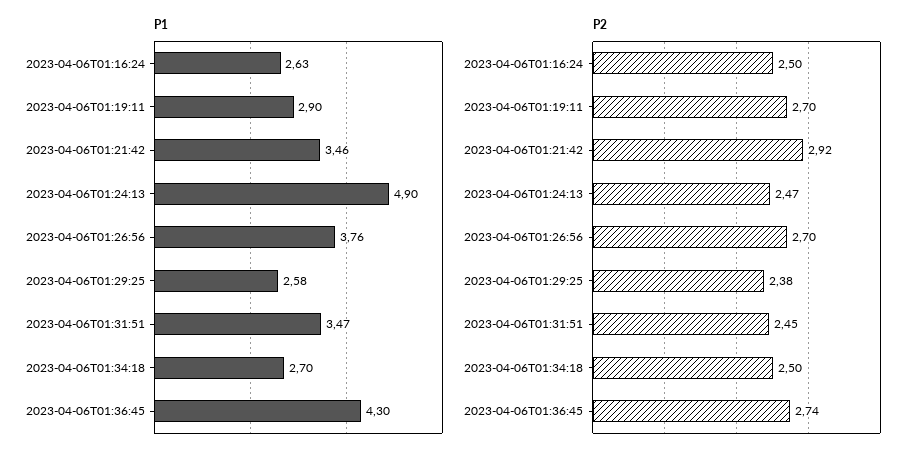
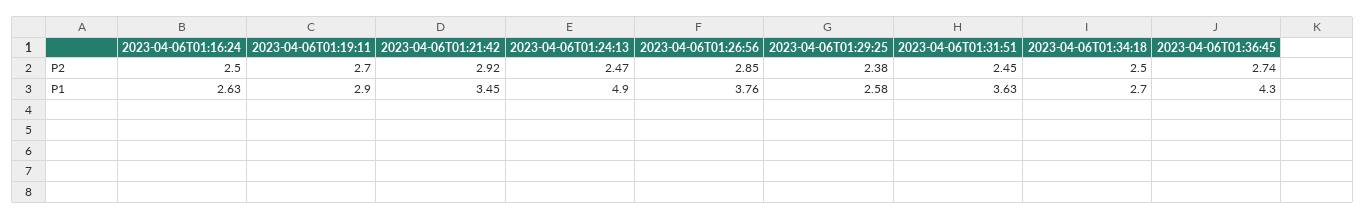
P1, 2023-04-06T01:21:42: 3.46 -> 3.45
P1, 2023-04-06T01:31:51: 3.47 -> 3.63
P2, 2023-04-06T01:26:56: 2.7 -> 2.85

